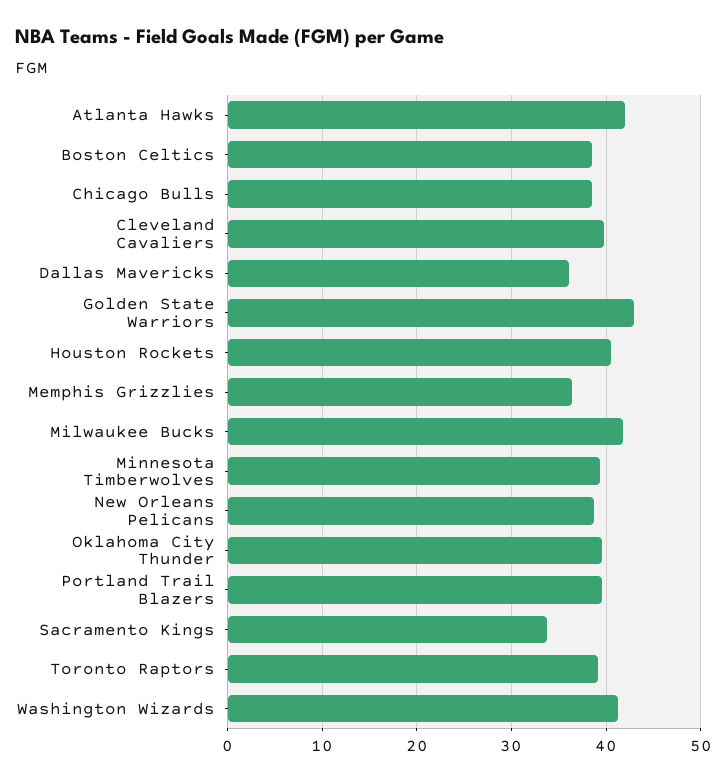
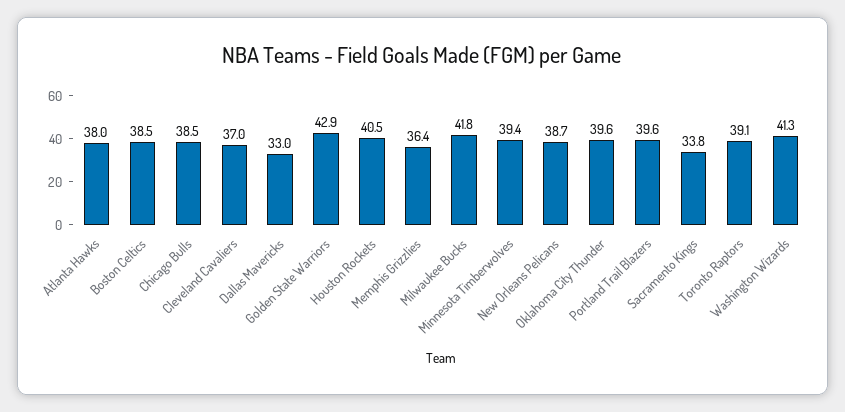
Atlanta Hawks: 42 -> 38
Cleveland Cavaliers: 40 -> 37
Dallas Mavericks: 36 -> 33

